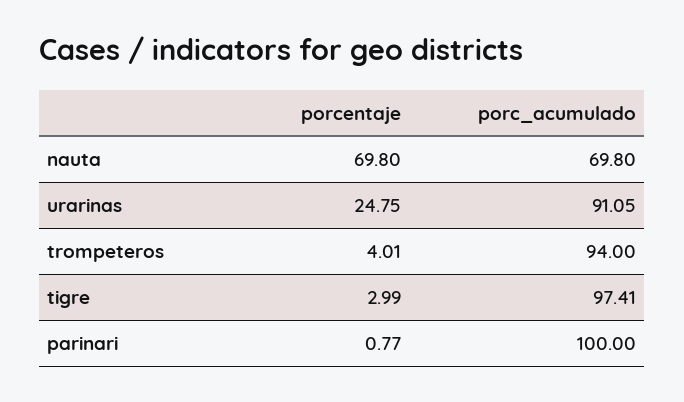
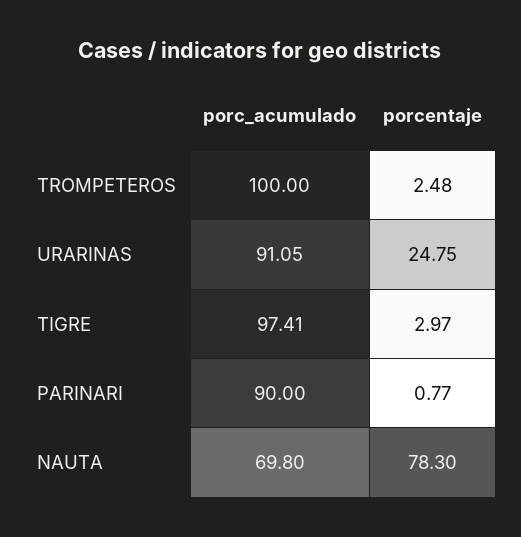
porcentaje, nauta: 69.8 -> 78.3
porcentaje, trompeteros: 4.01 -> 2.48
porc_acumulado, trompeteros: 94 -> 100
porcentaje, tigre: 2.99 -> 2.97
porc_acumulado, parinari: 100 -> 90

